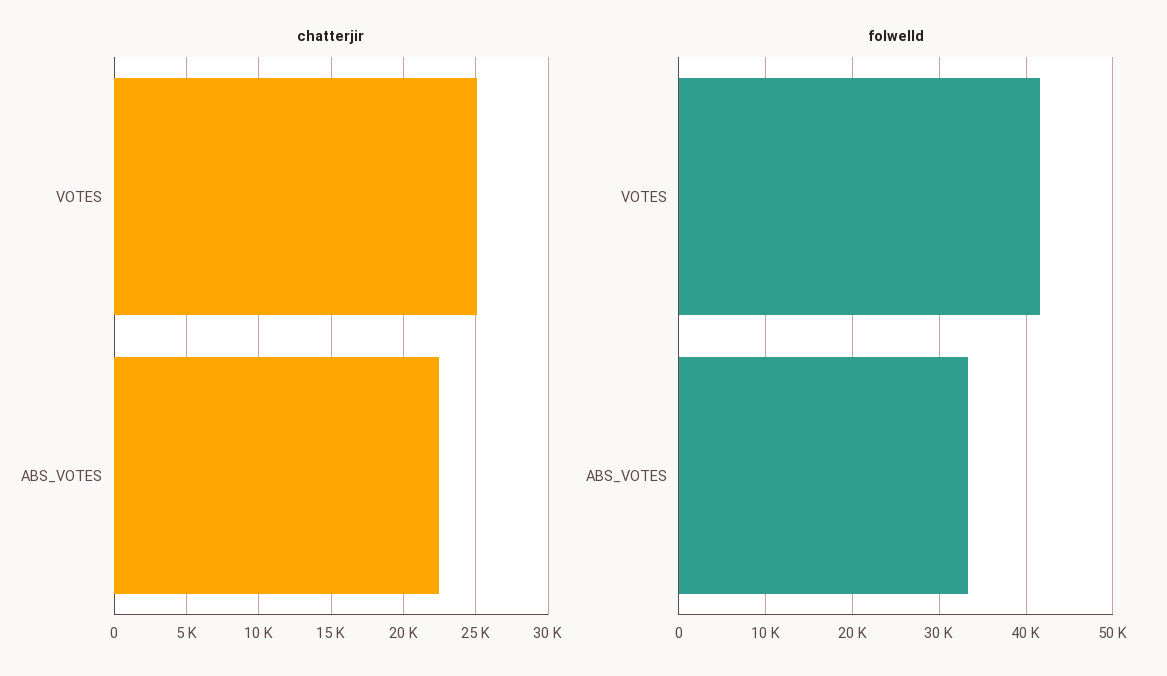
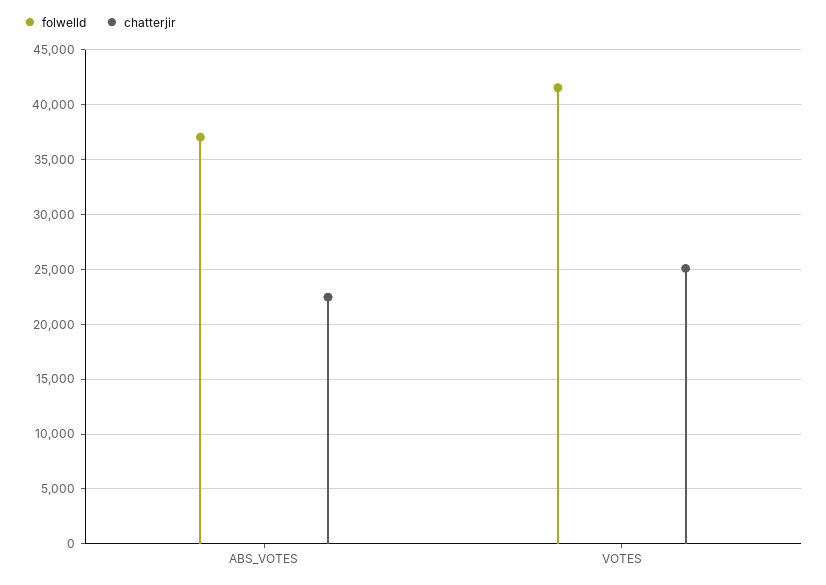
folwelld, ABS_VOTES: 33000 -> 37000

